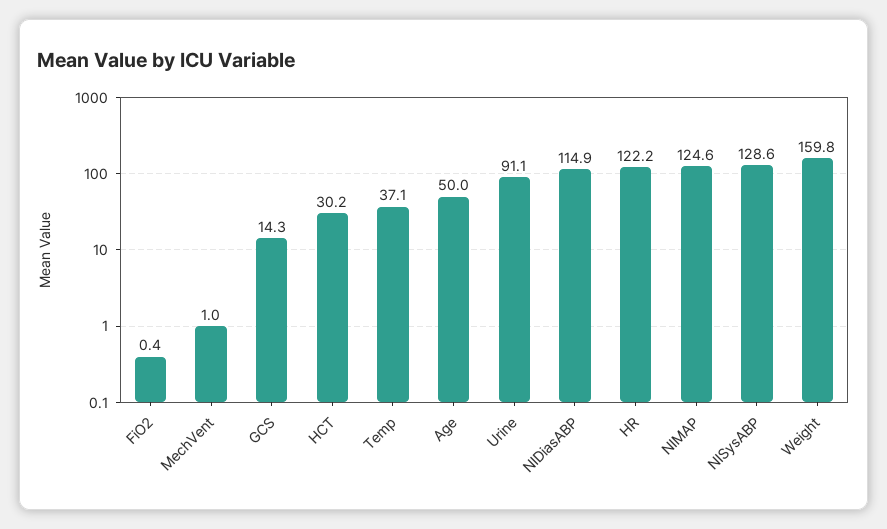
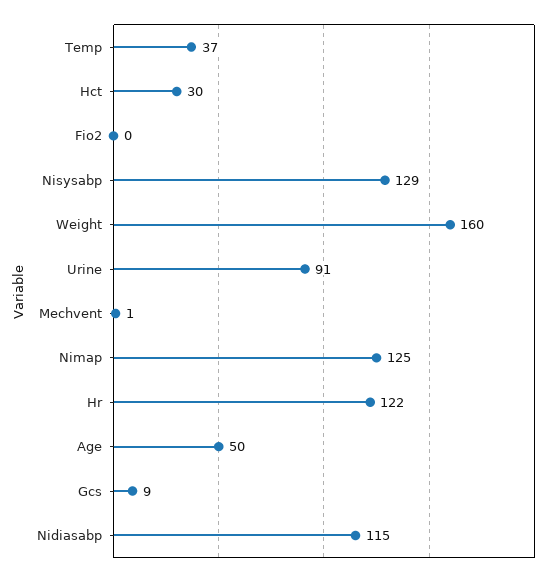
GCS: 14.3 -> 9

